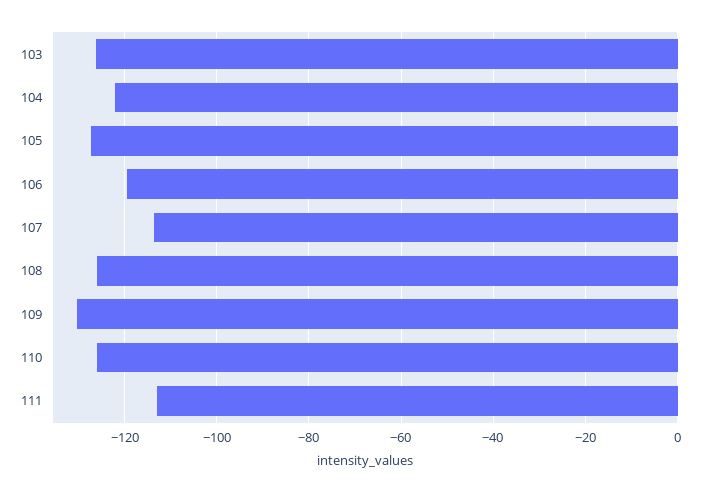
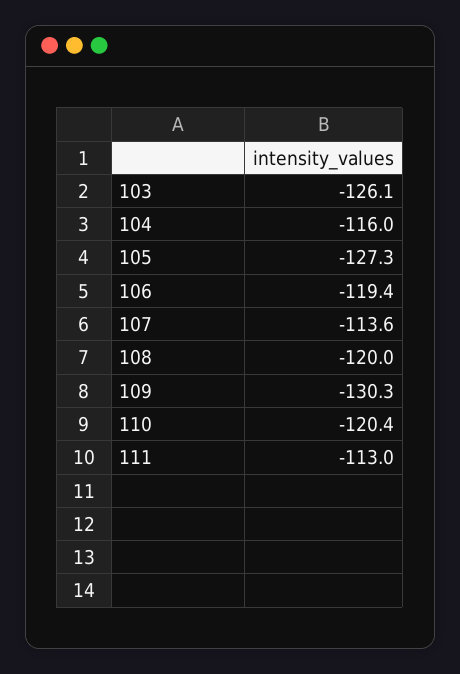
104: -122 -> -116
108: -126 -> -120
110: -126 -> -120.4

